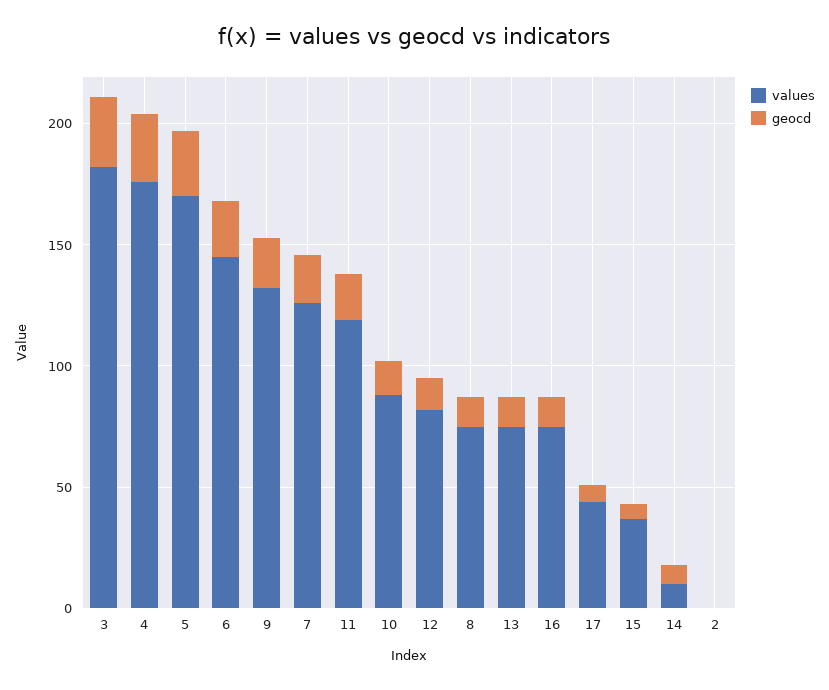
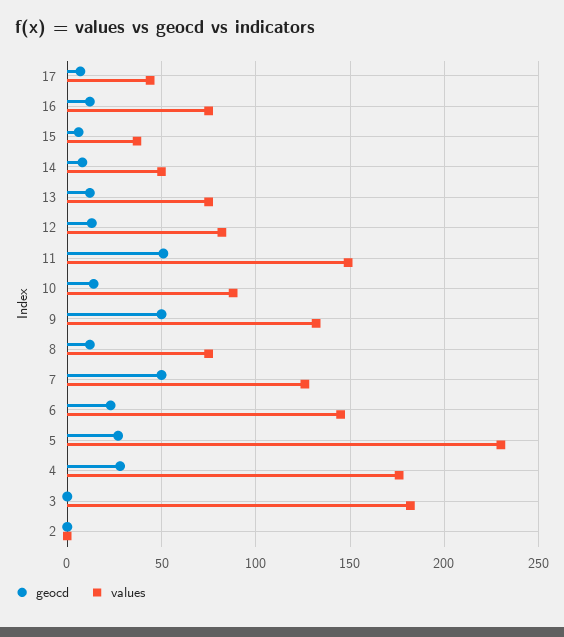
geocd, 3: 30 -> 0
values, 5: 170 -> 230
geocd, 9: 20 -> 50
geocd, 7: 20 -> 50
values, 11: 120 -> 150
geocd, 11: 20 -> 50
values, 14: 10 -> 50

